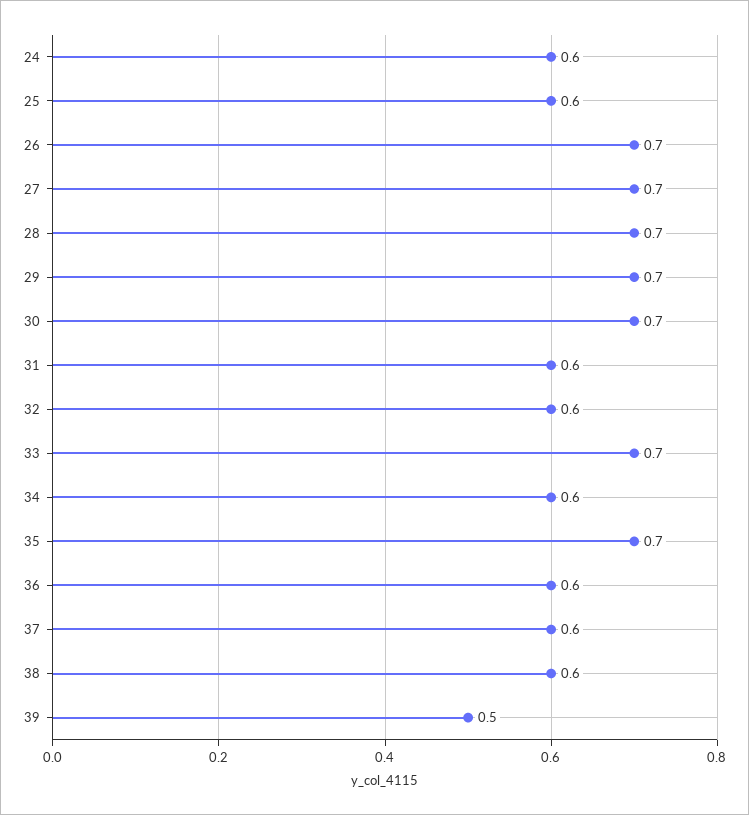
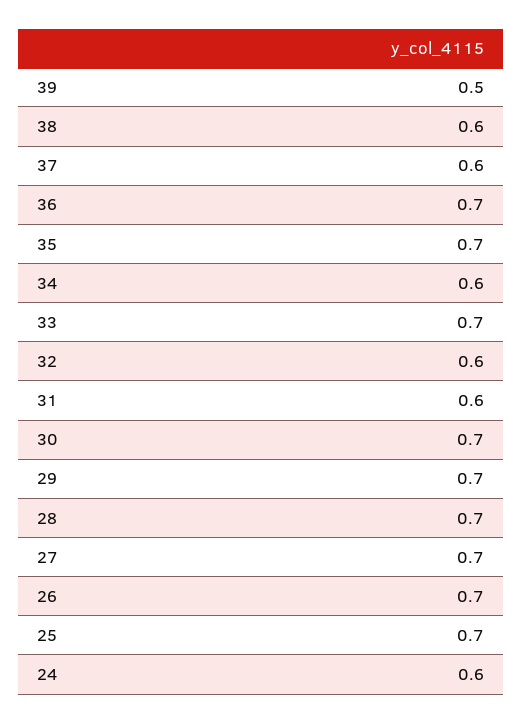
25: 0.6 -> 0.7
36: 0.6 -> 0.7

